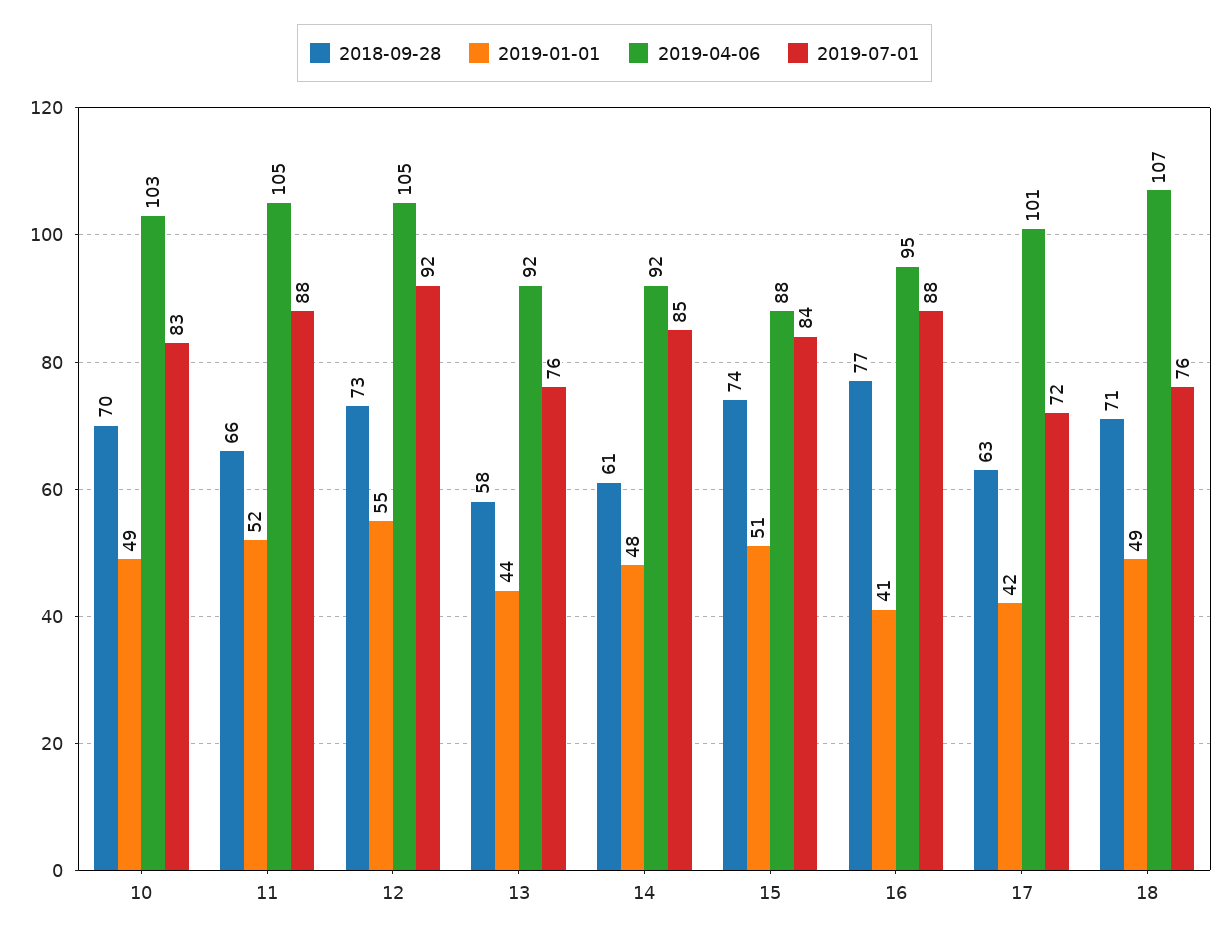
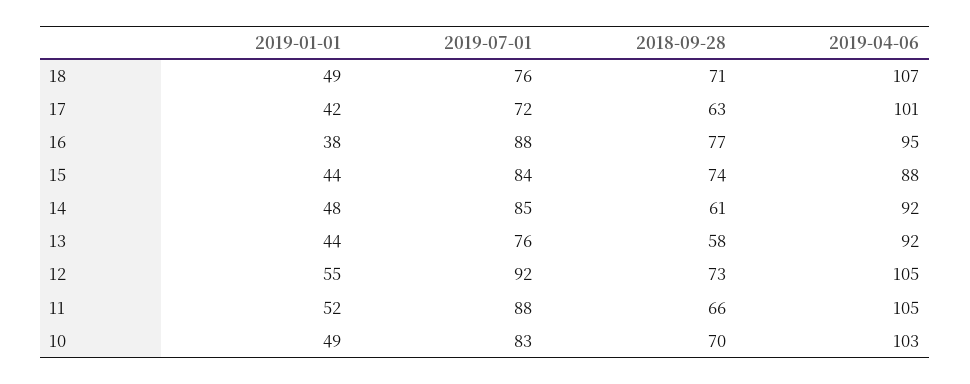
2019-01-01, 15: 51 -> 44
2019-01-01, 16: 41 -> 38

